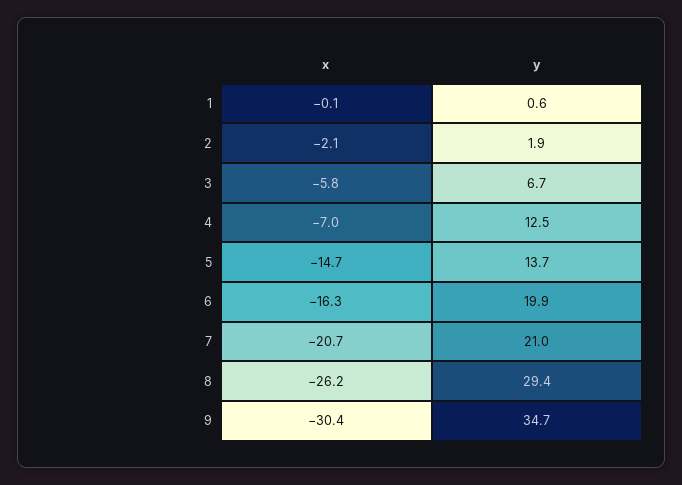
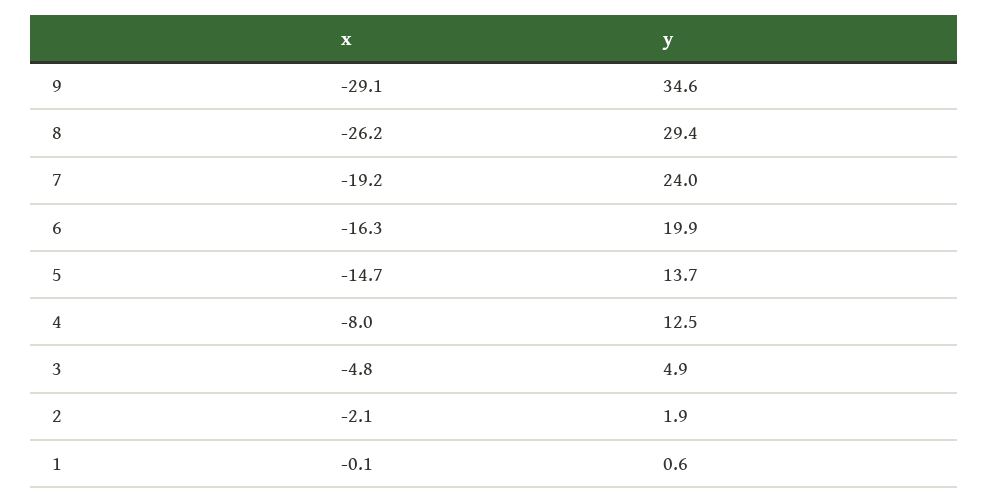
x, 3: -5.8 -> -4.8
y, 3: 6.7 -> 4.9
x, 4: -7 -> -8
x, 7: -20.7 -> -19.2
y, 7: 21 -> 24
x, 9: -30.4 -> -29.1
y, 9: 34.7 -> 34.6

